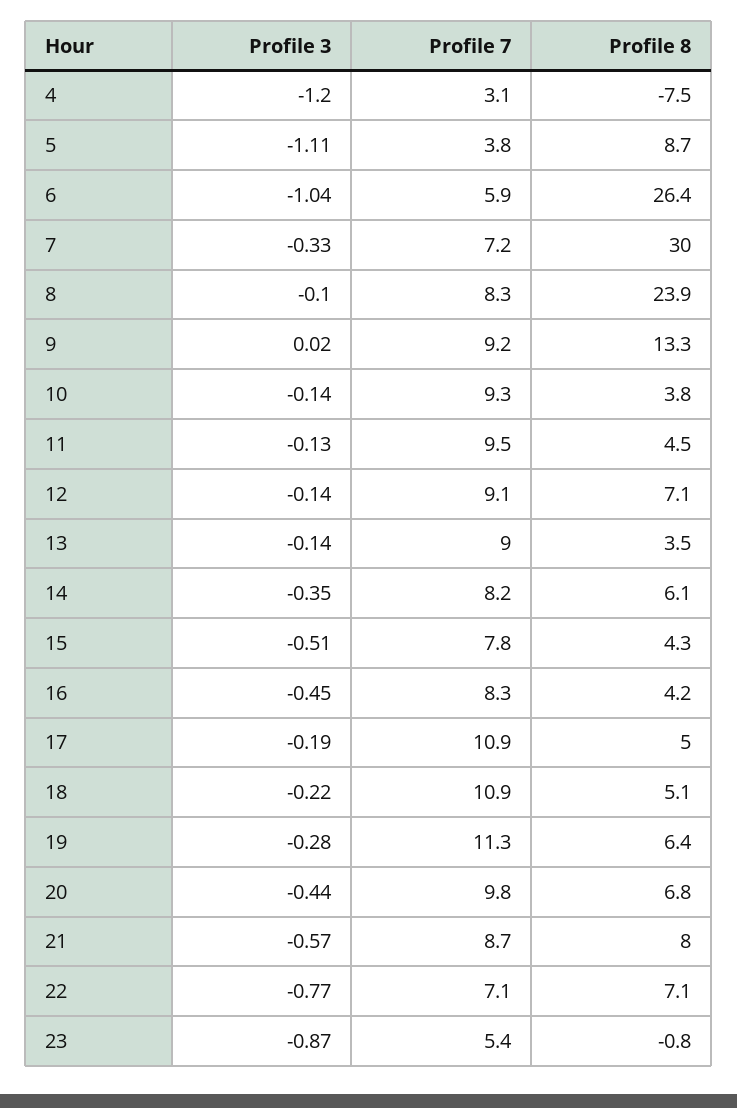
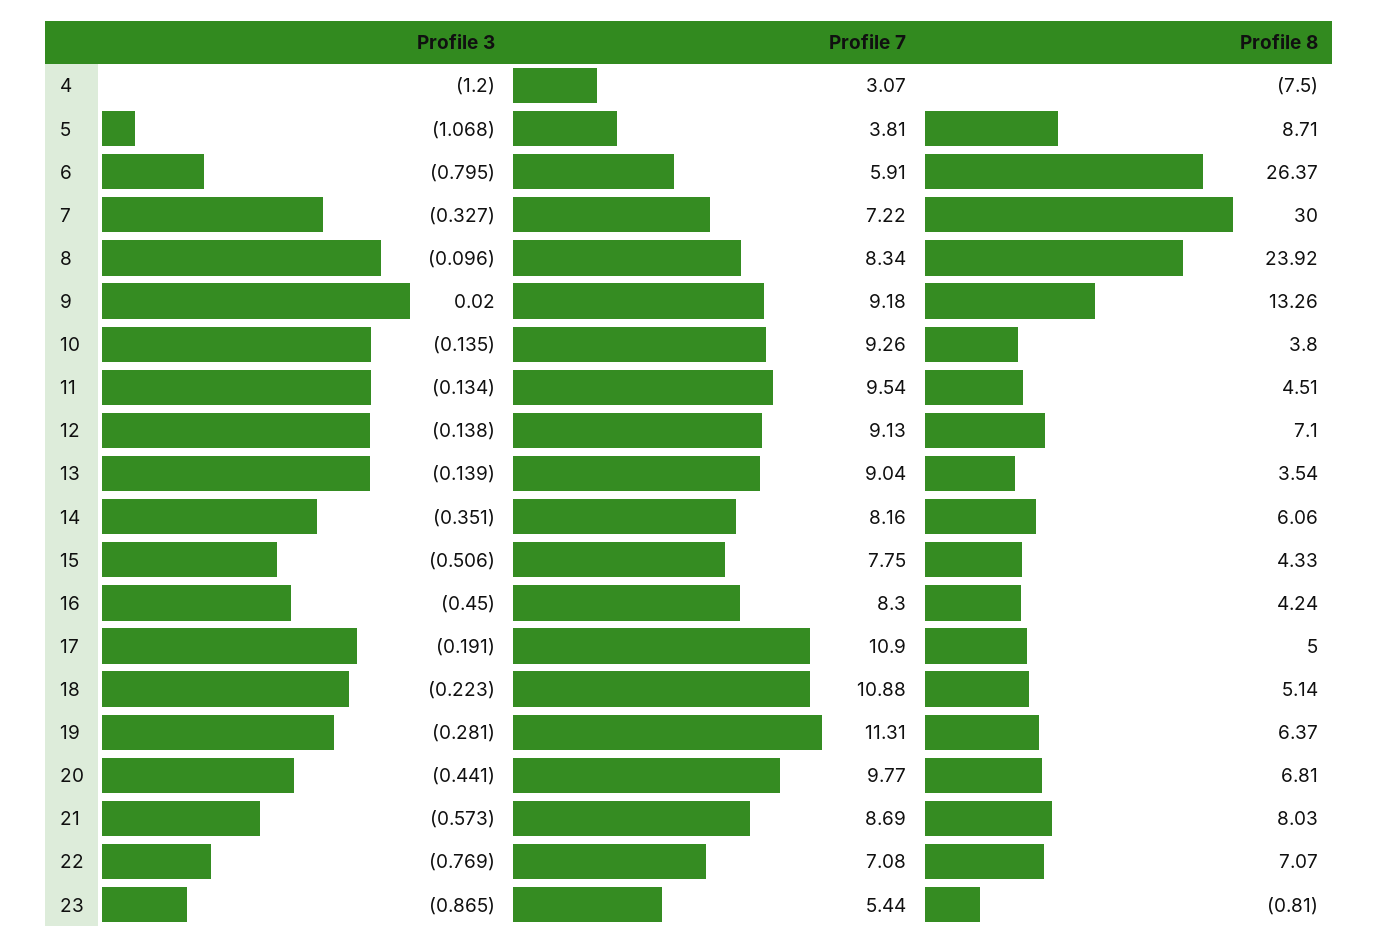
Profile 3, 5: -1.11 -> -1.068
Profile 3, 6: -1.04 -> -0.795

